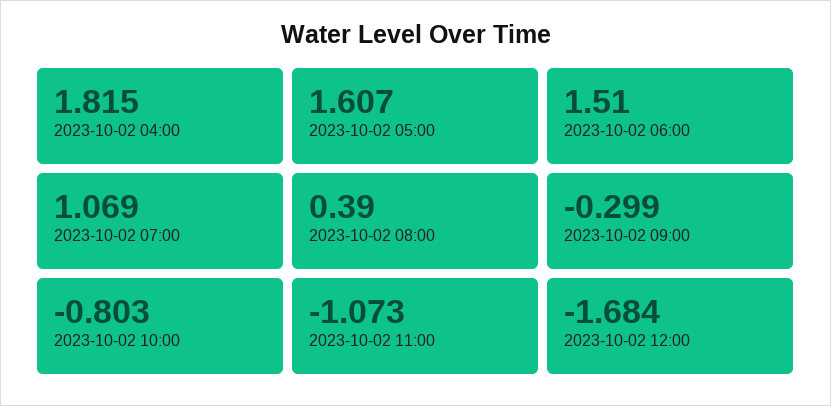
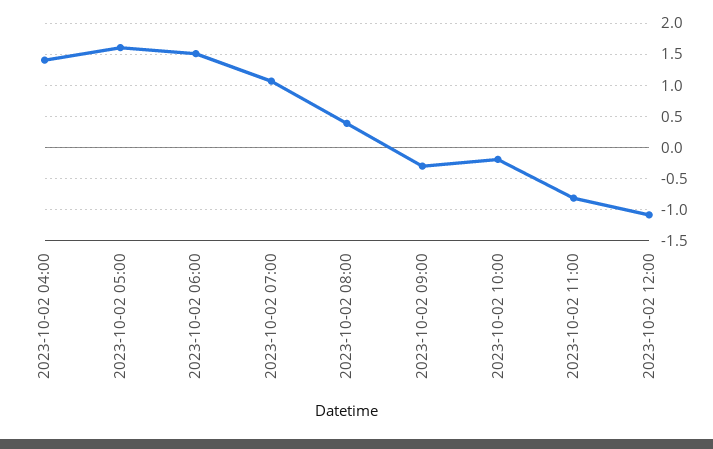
2023-10-02 04:00: 1.815 -> 1.4
2023-10-02 10:00: -0.803 -> -0.2
2023-10-02 11:00: -1.073 -> -0.8
2023-10-02 12:00: -1.684 -> -1.1

